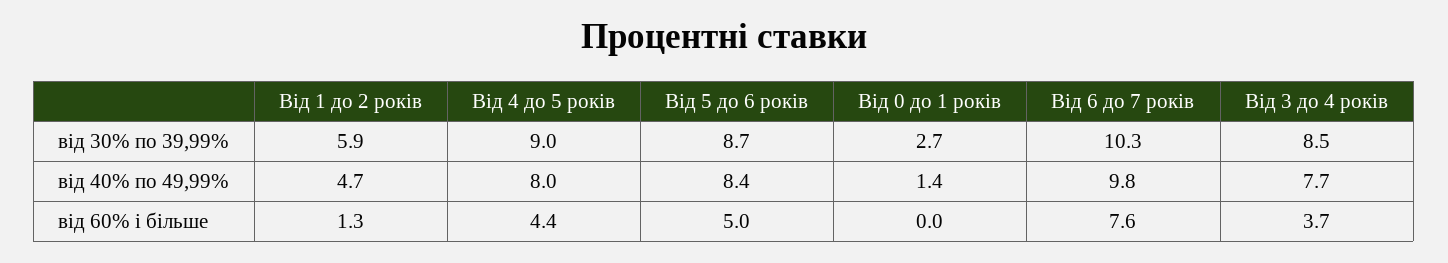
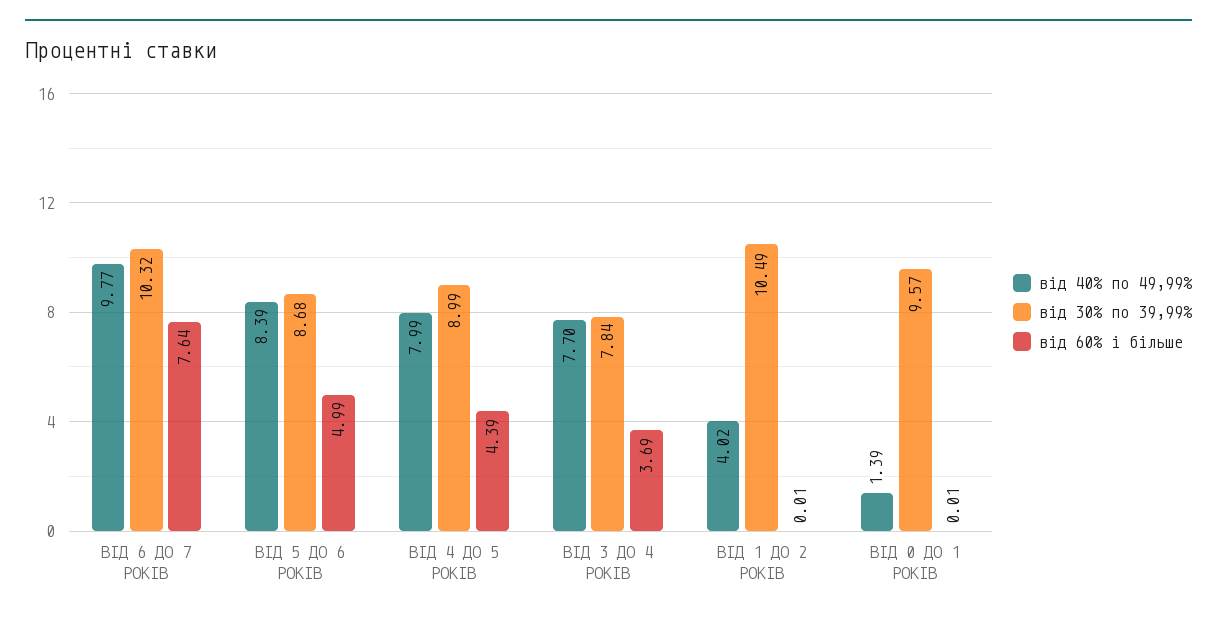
від 30% по 39,99%, Від 1 до 2 років: 5.9 -> 10.49
від 30% по 39,99%, Від 0 до 1 років: 2.7 -> 9.57
від 30% по 39,99%, Від 3 до 4 років: 8.5 -> 7.84
від 40% по 49,99%, Від 1 до 2 років: 4.7 -> 4.02
від 60% і більше, Від 1 до 2 років: 1.3 -> 0.01

